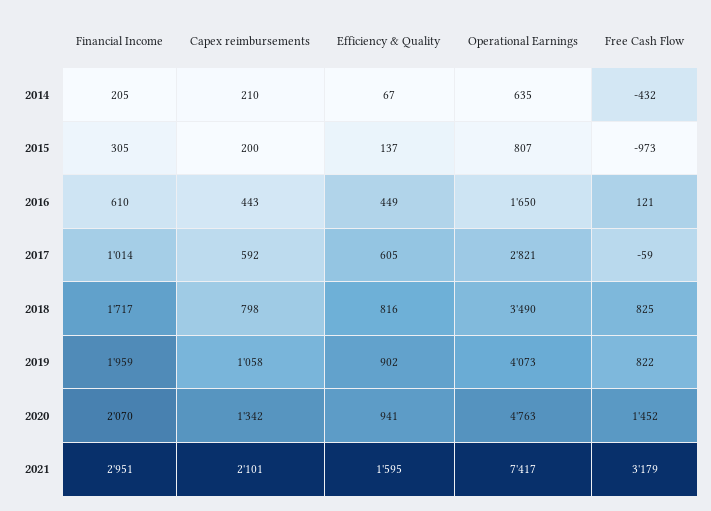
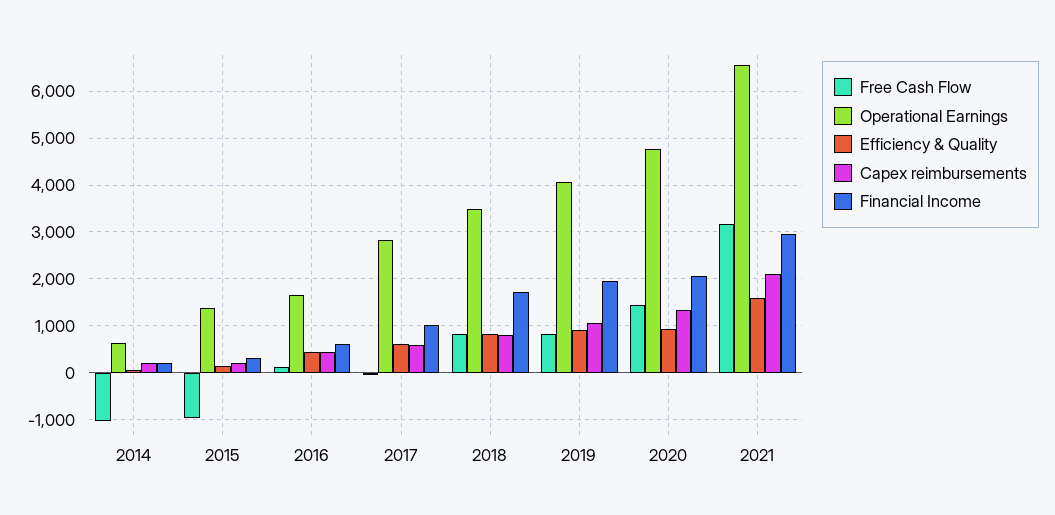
Free Cash Flow, 2014: -432 -> -1000
Operational Earnings, 2015: 807 -> 1400
Operational Earnings, 2021: 7417 -> 6600

